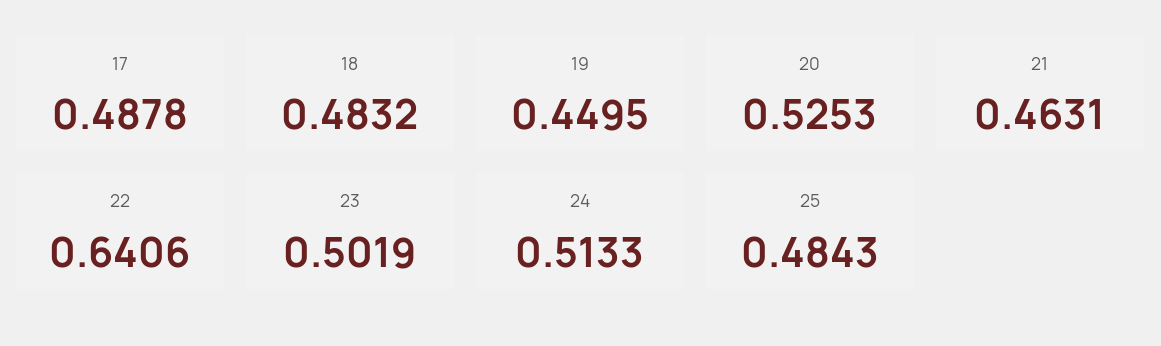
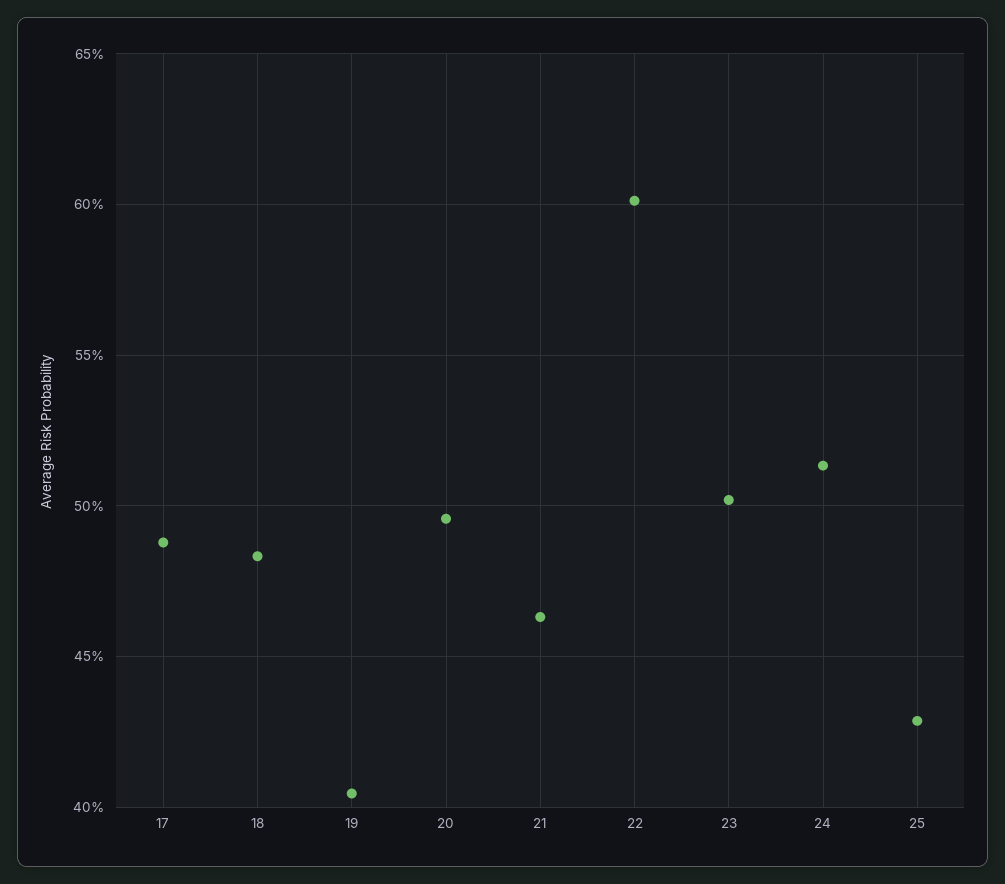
19: 0.4495 -> 0.405
20: 0.5253 -> 0.495
22: 0.6406 -> 0.6
25: 0.4843 -> 0.43

